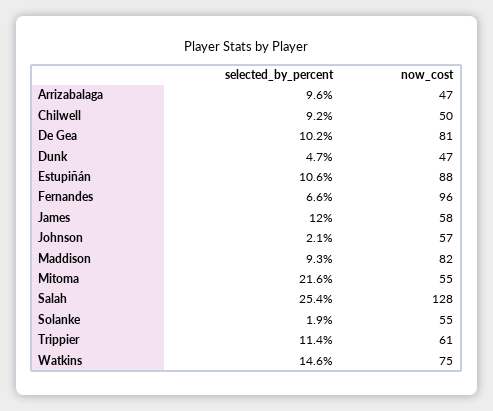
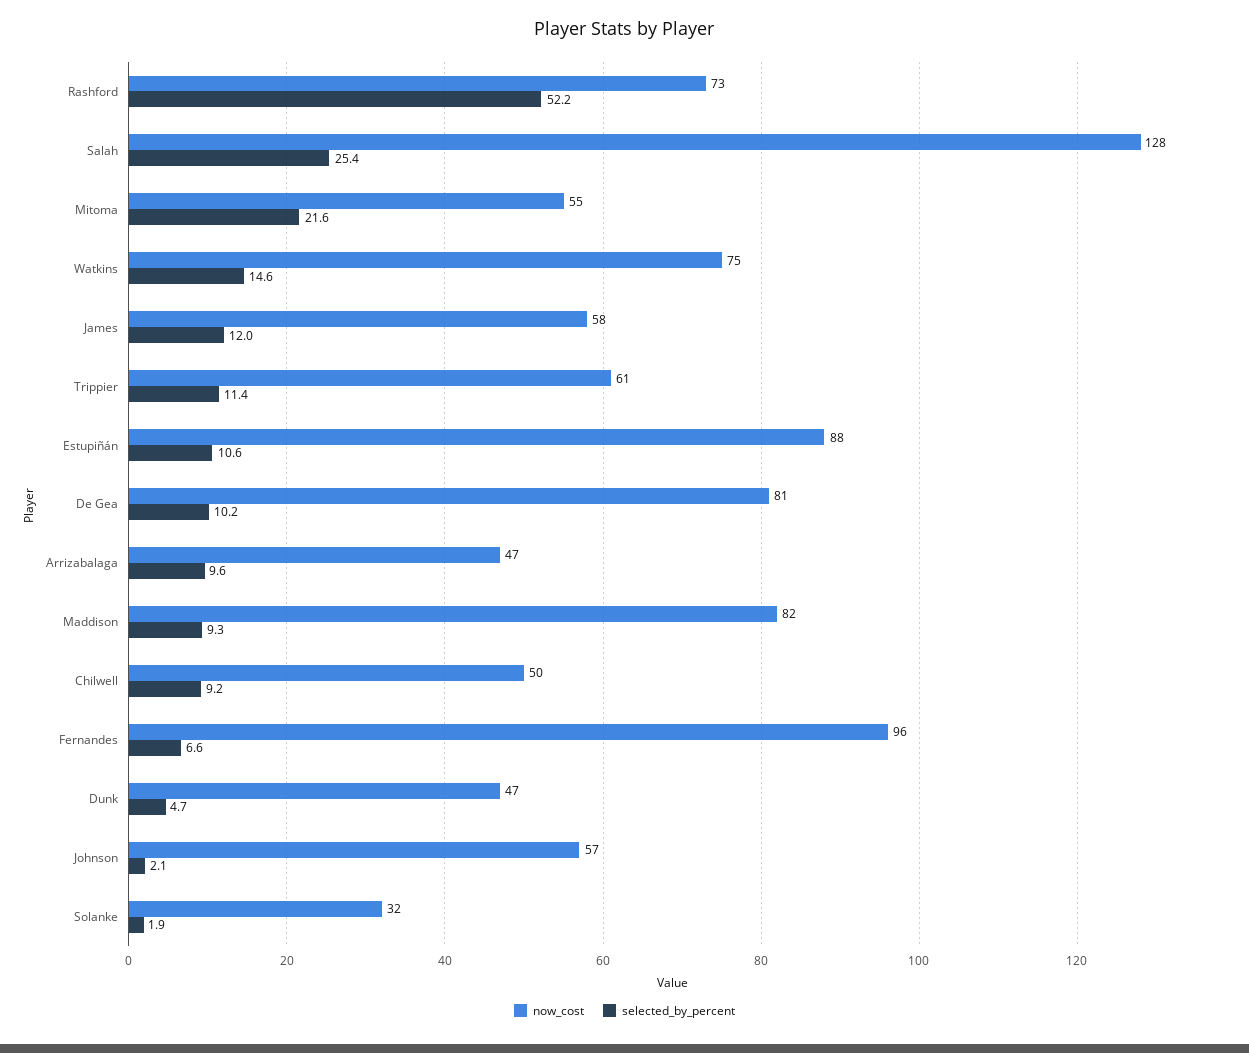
now_cost, Solanke: 55 -> 32
now_cost, Rashford: none -> 73
selected_by_percent, Rashford: none -> 52.2

